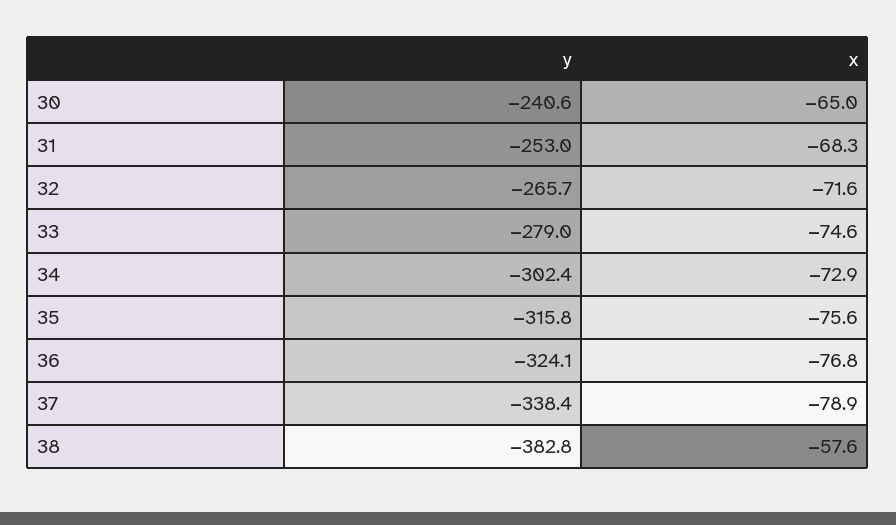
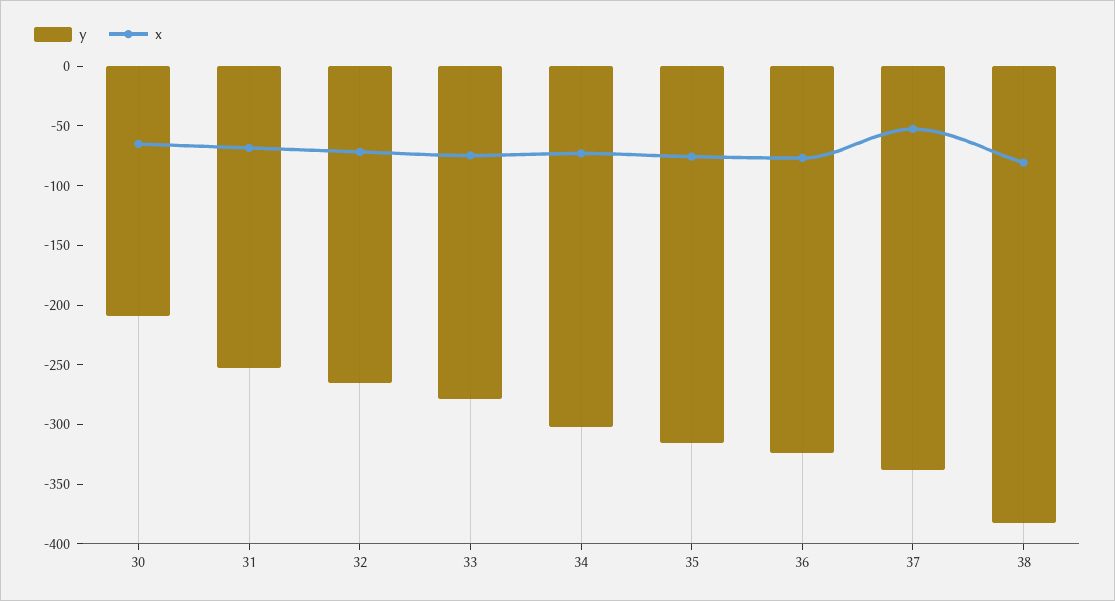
y, 30: -240.6 -> -210
x, 37: -78.9 -> -50
x, 38: -57.6 -> -80

